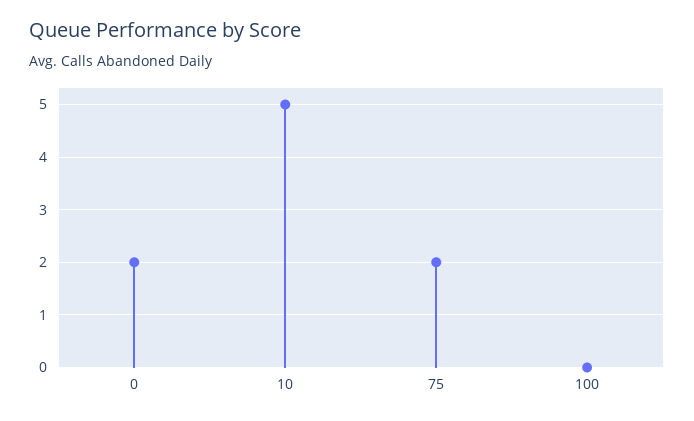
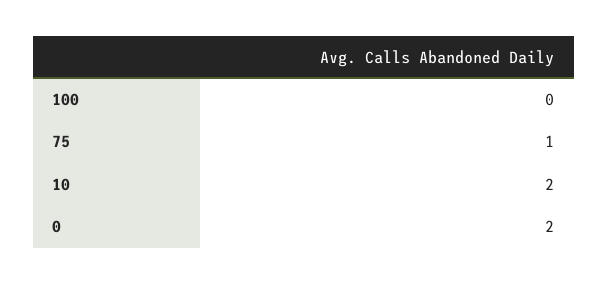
10: 5 -> 2
75: 2 -> 1

